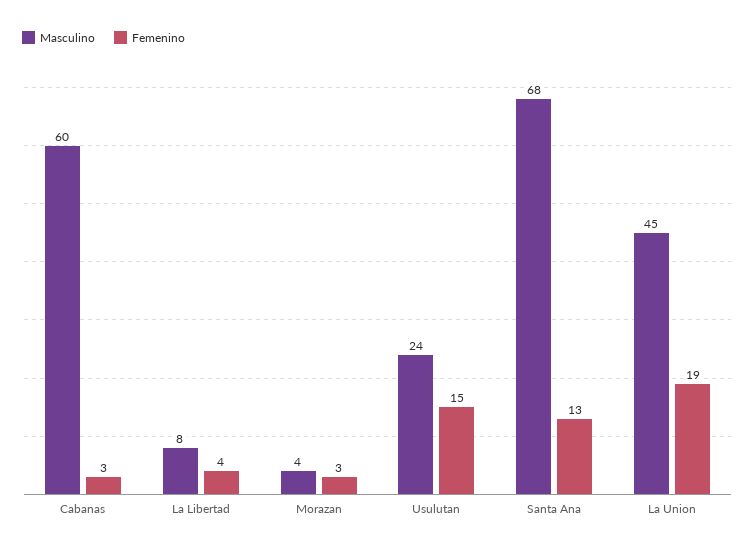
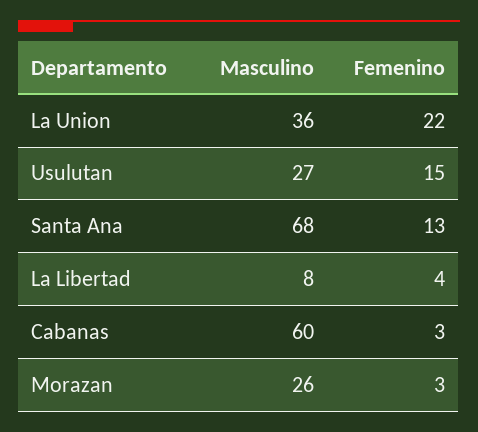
Masculino, Morazan: 4 -> 26
Masculino, Usulutan: 24 -> 27
Masculino, La Union: 45 -> 36
Femenino, La Union: 19 -> 22

